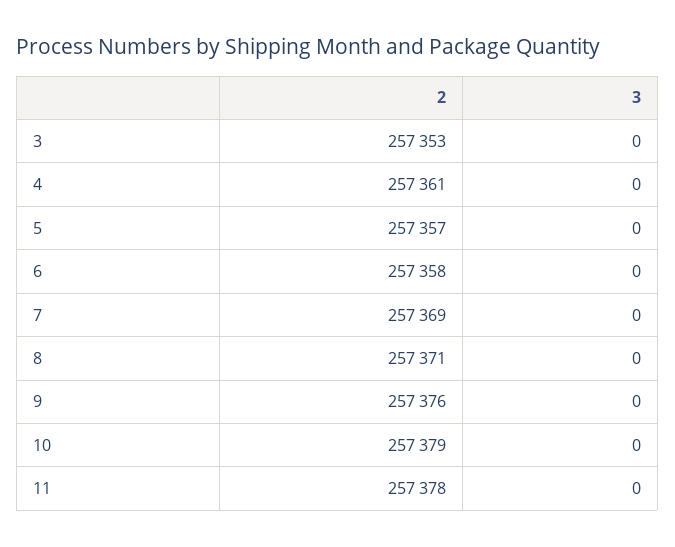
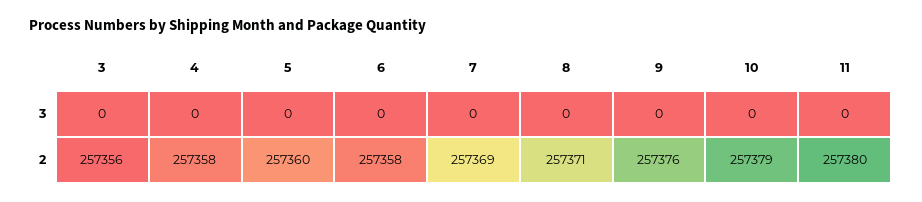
2, 3: 257353 -> 257356
2, 4: 257361 -> 257358
2, 5: 257357 -> 257360
2, 11: 257378 -> 257380

